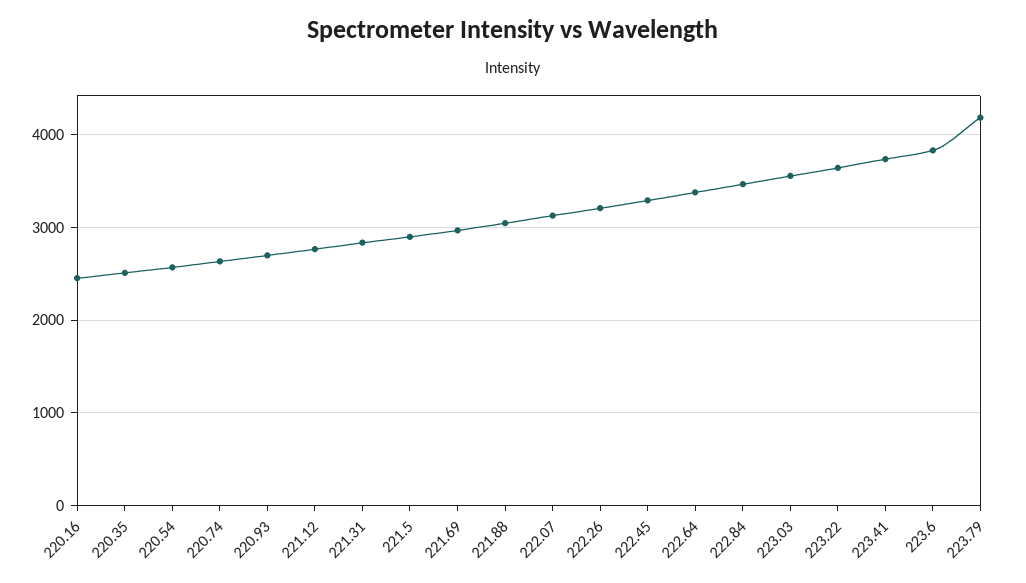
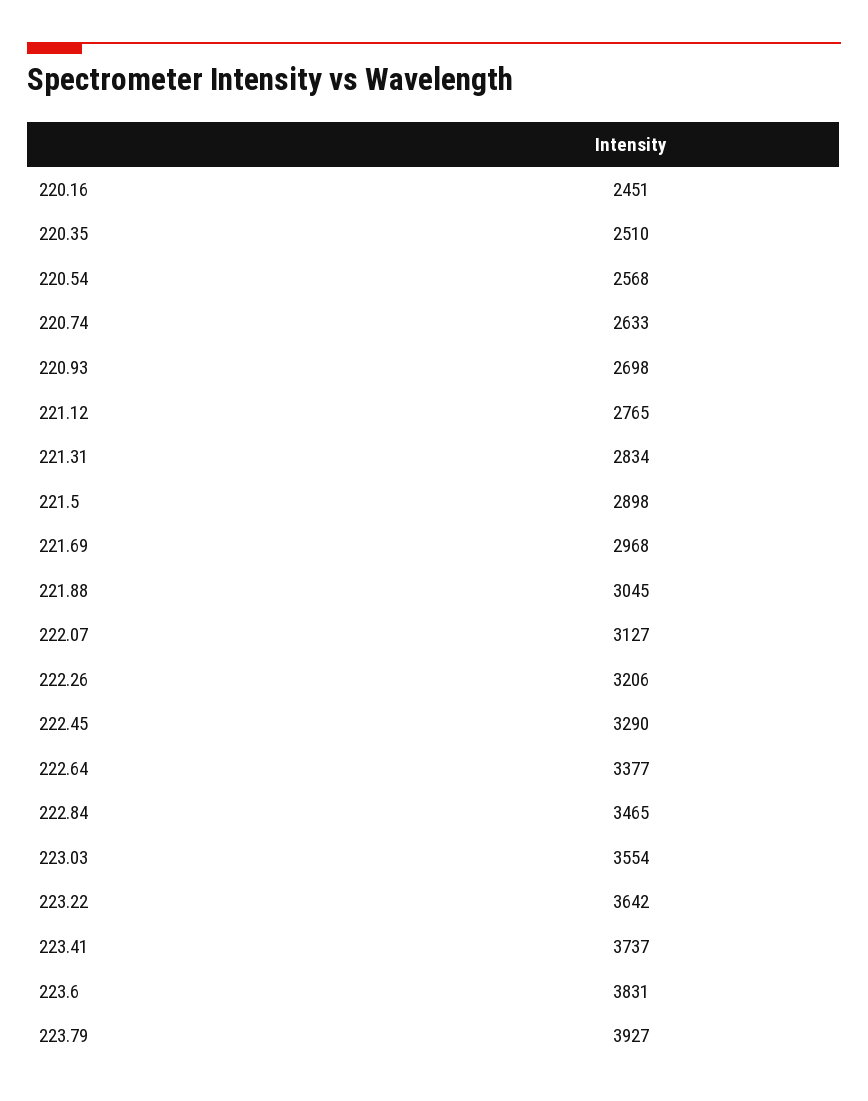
223.79: 4200 -> 3927

